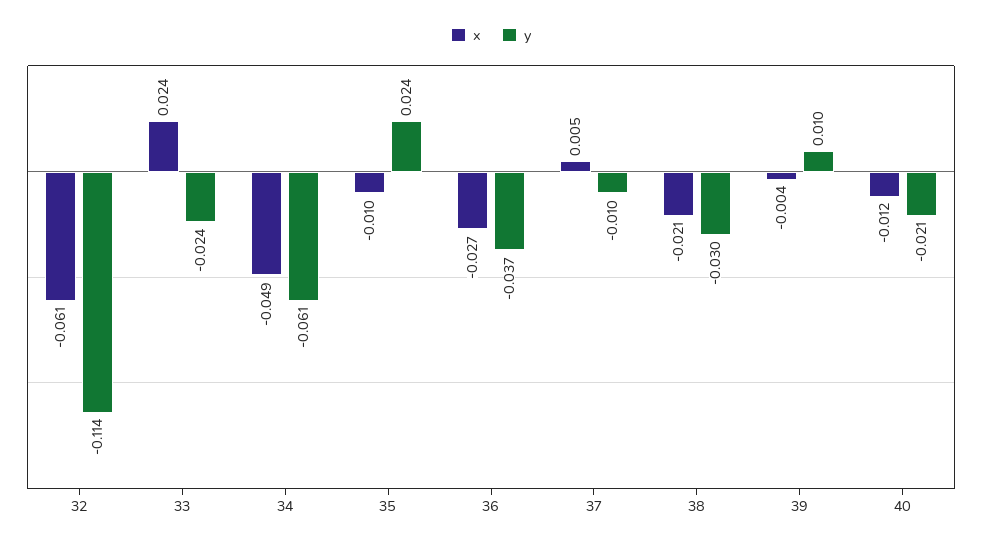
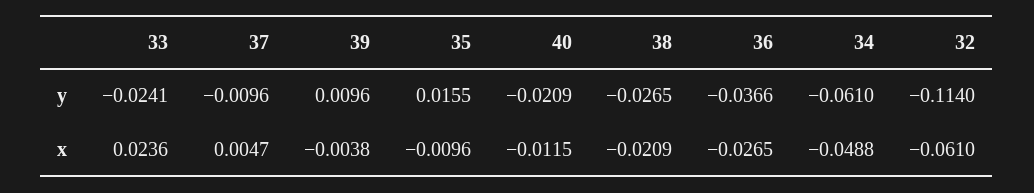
y, 35: 0.024 -> 0.0155
y, 38: -0.03 -> -0.0265

